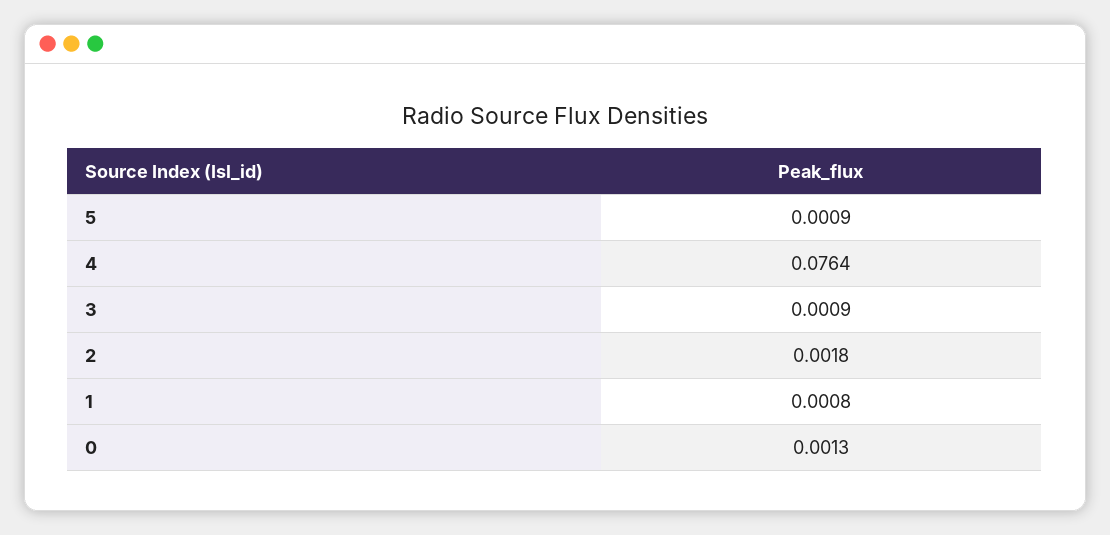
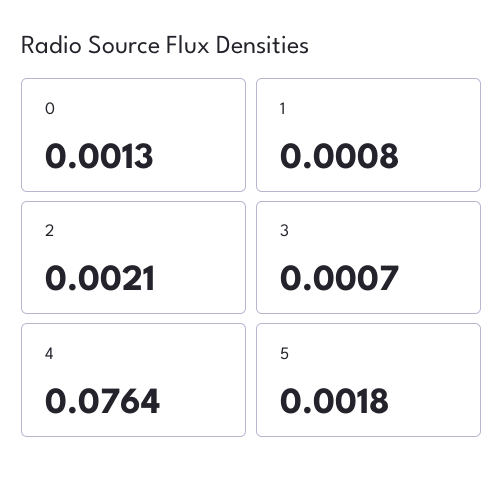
5: 0.0009 -> 0.0018
3: 0.0009 -> 0.0007
2: 0.0018 -> 0.0021

